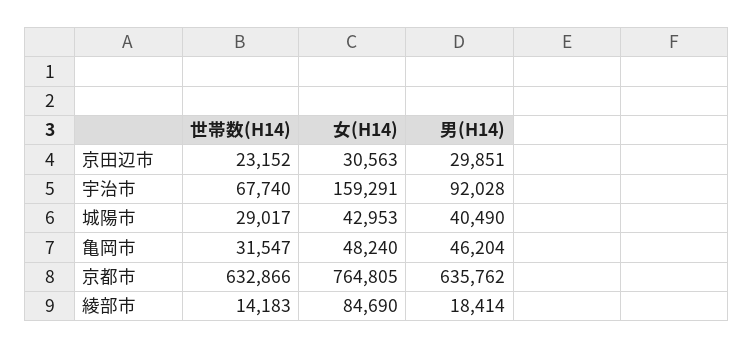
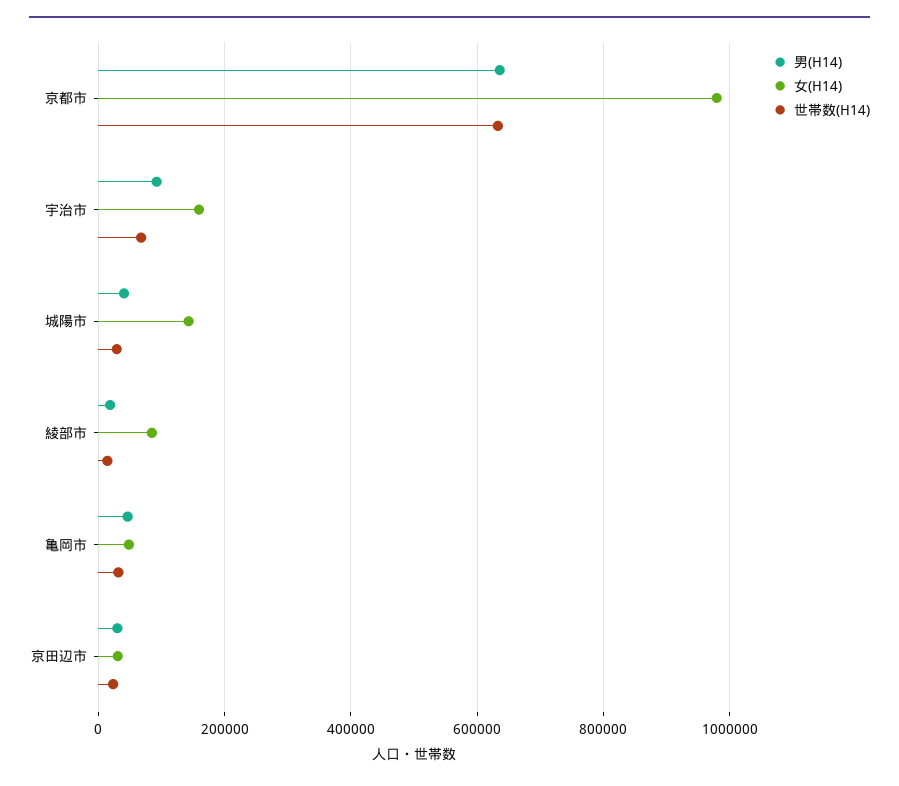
女(H14), 城陽市: 42953 -> 140000
女(H14), 京都市: 764805 -> 980000

